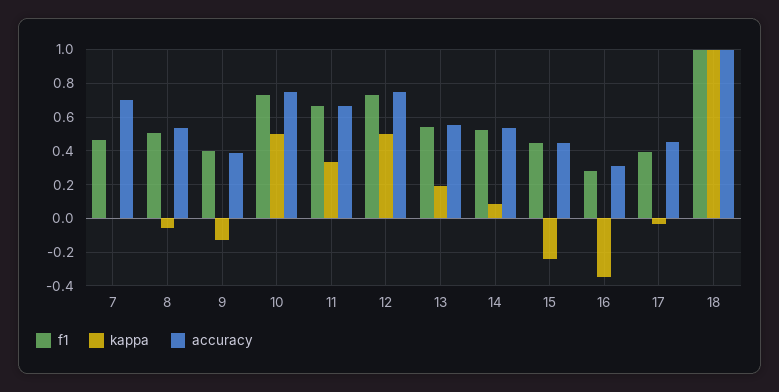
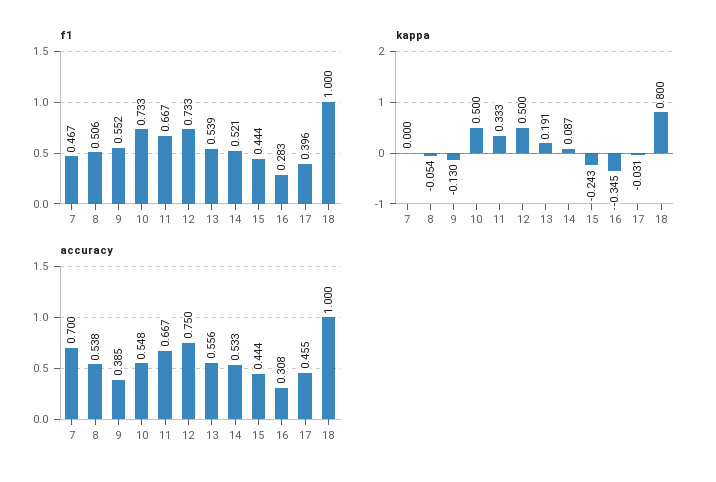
f1, 9: 0.4 -> 0.552
accuracy, 10: 0.75 -> 0.548
kappa, 18: 1 -> 0.8

